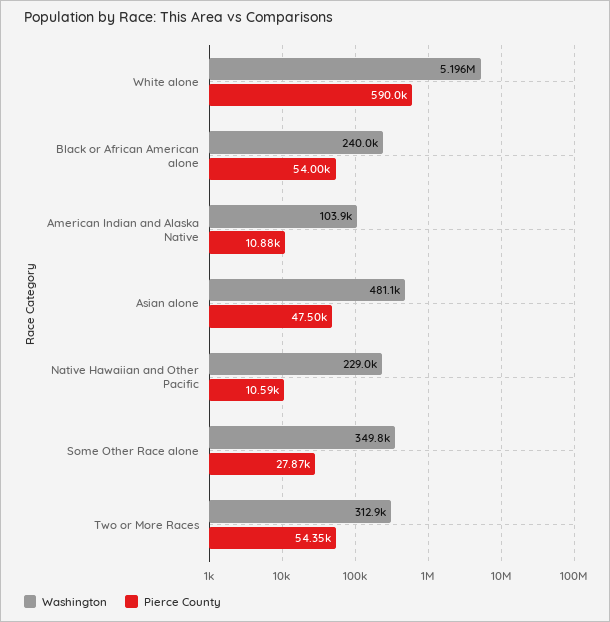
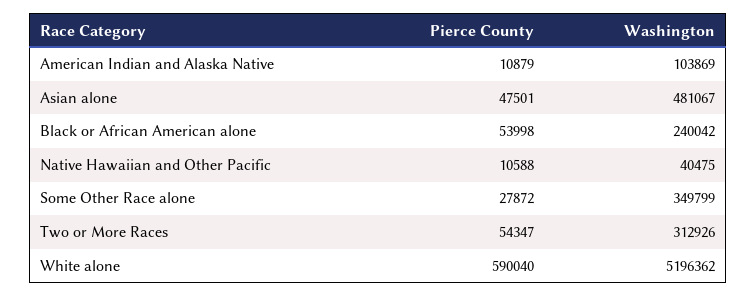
Washington, Native Hawaiian and Other Pacific: 229000 -> 40475

